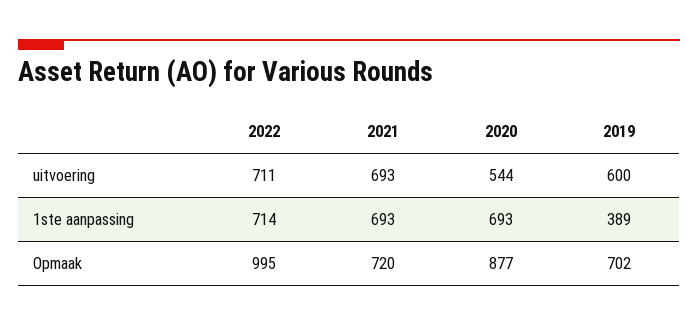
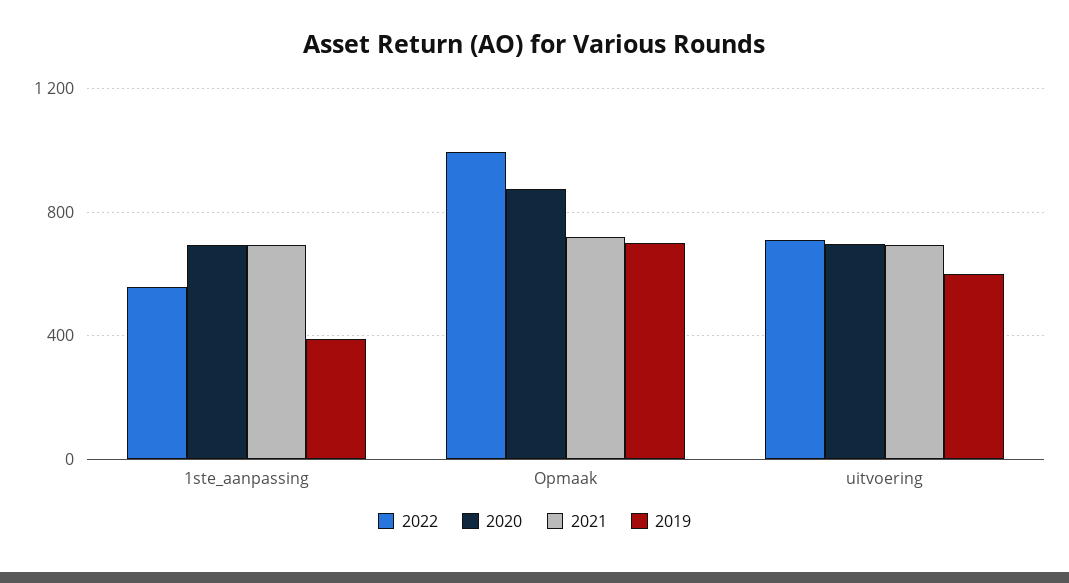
2020, uitvoering: 544 -> 700
2022, 1ste aanpassing: 714 -> 550

